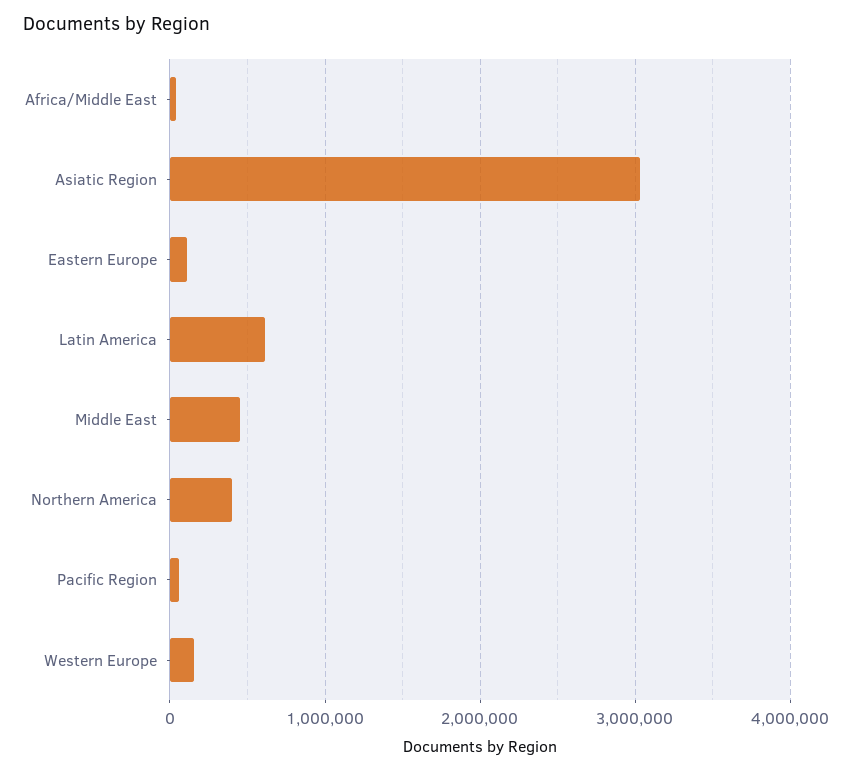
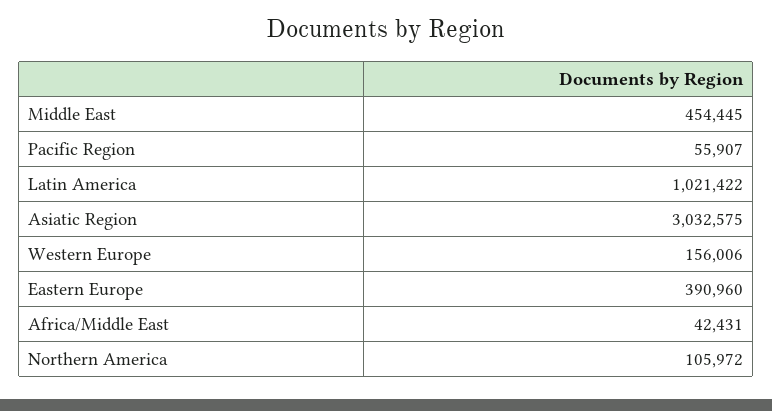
Eastern Europe: 100000 -> 390960
Latin America: 600000 -> 1021422
Northern America: 400000 -> 105972

